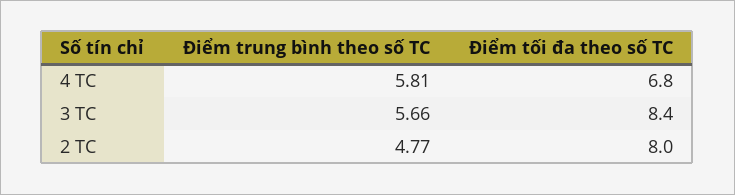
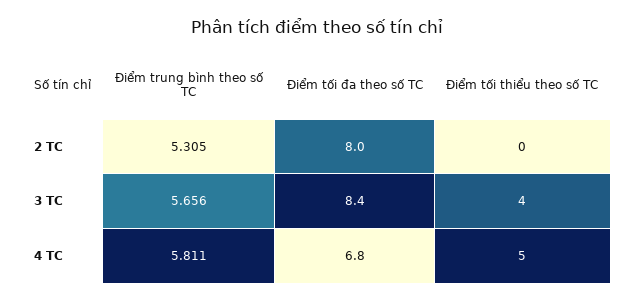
Điểm trung bình theo số TC, 2 TC: 4.77 -> 5.305
Điểm tối thiểu theo số TC, 2 TC: none -> 0
Điểm tối thiểu theo số TC, 3 TC: none -> 4
Điểm tối thiểu theo số TC, 4 TC: none -> 5

